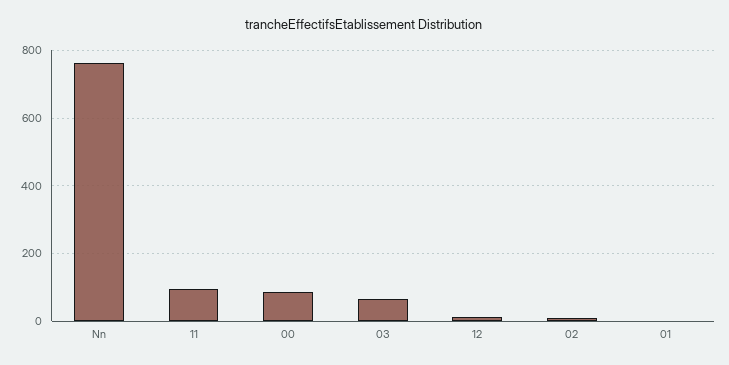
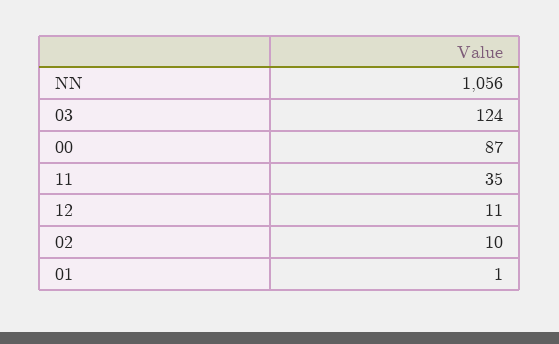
Nn: 760 -> 1056
11: 100 -> 35
03: 60 -> 124

